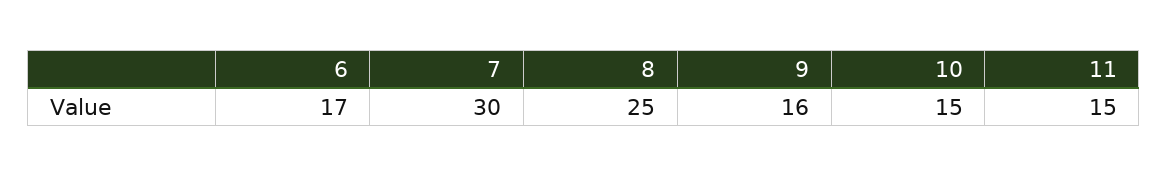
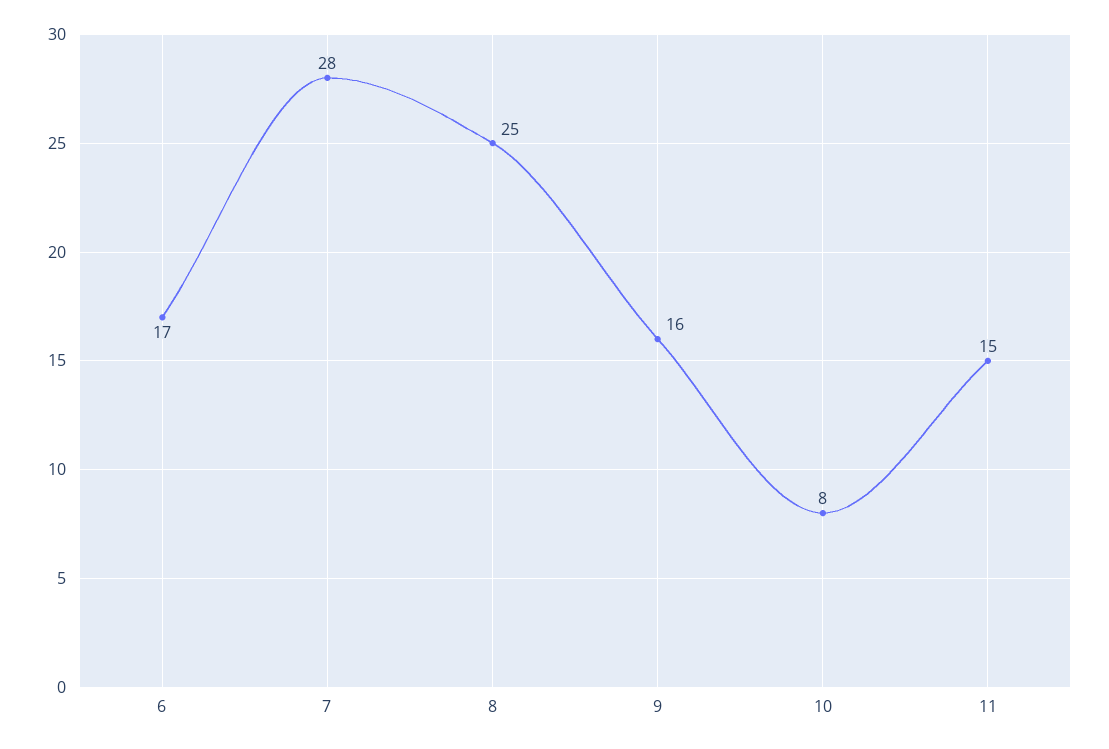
7: 30 -> 28
10: 15 -> 8

